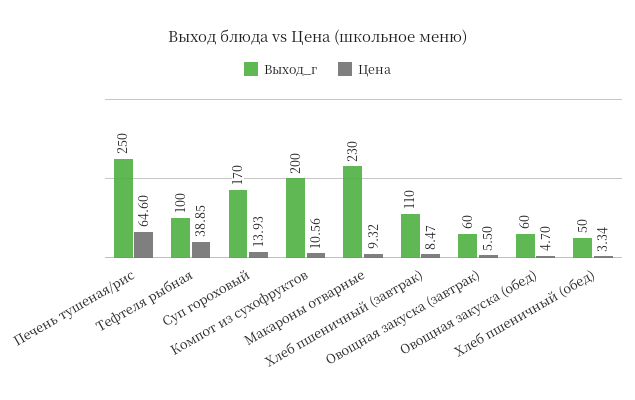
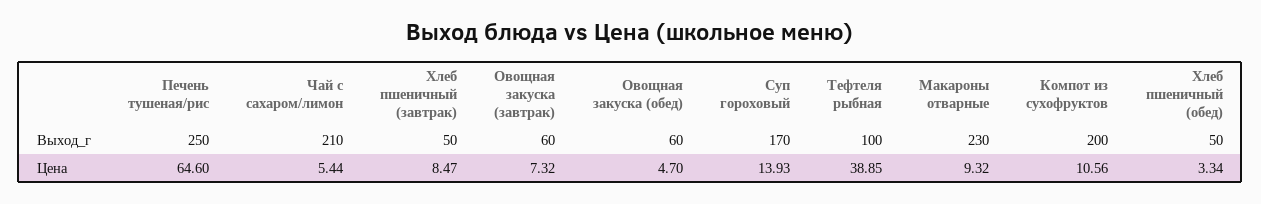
Выход_г, Хлеб пшеничный (завтрак): 110 -> 50
Цена, Овощная закуска (завтрак): 5.5 -> 7.32
Выход_г, Чай с сахаром/лимон: none -> 210
Цена, Чай с сахаром/лимон: none -> 5.44

